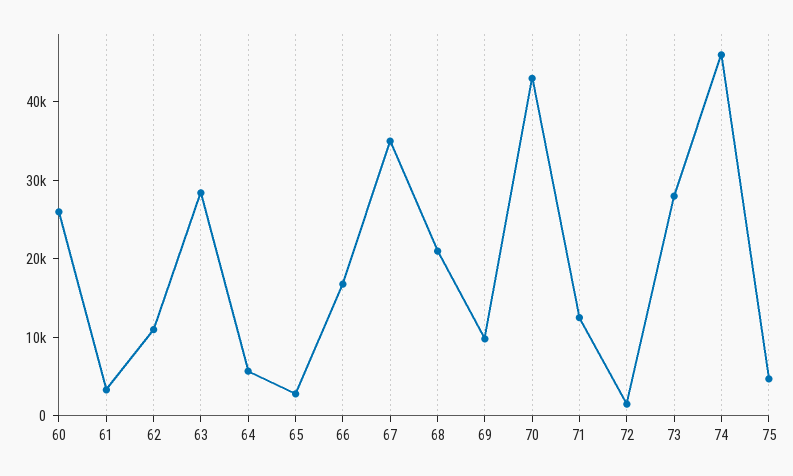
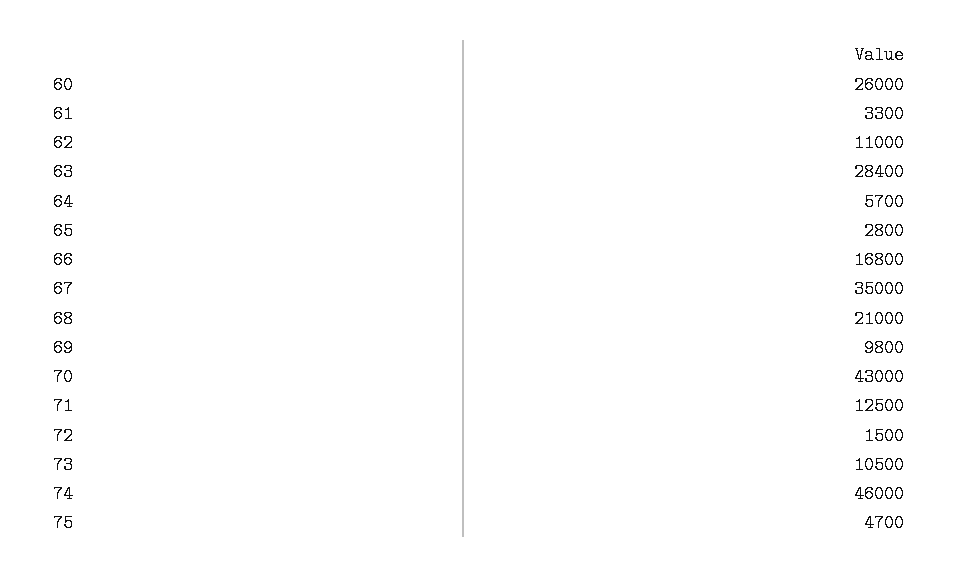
73: 28000 -> 10500

